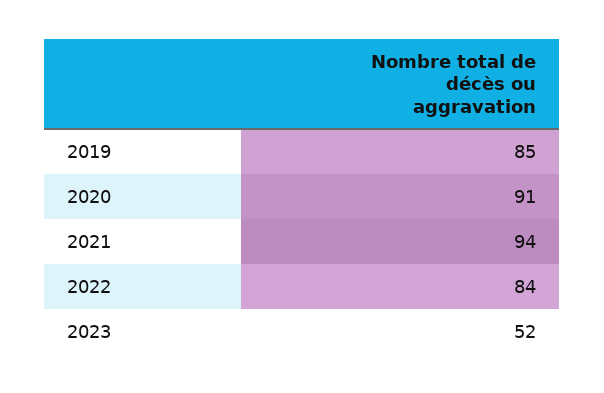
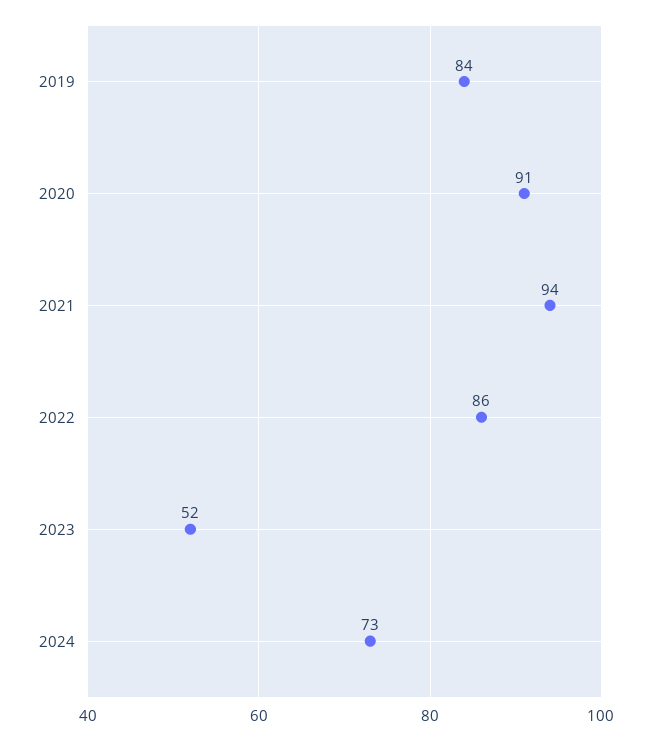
2019: 85 -> 84
2022: 84 -> 86
2024: none -> 73

